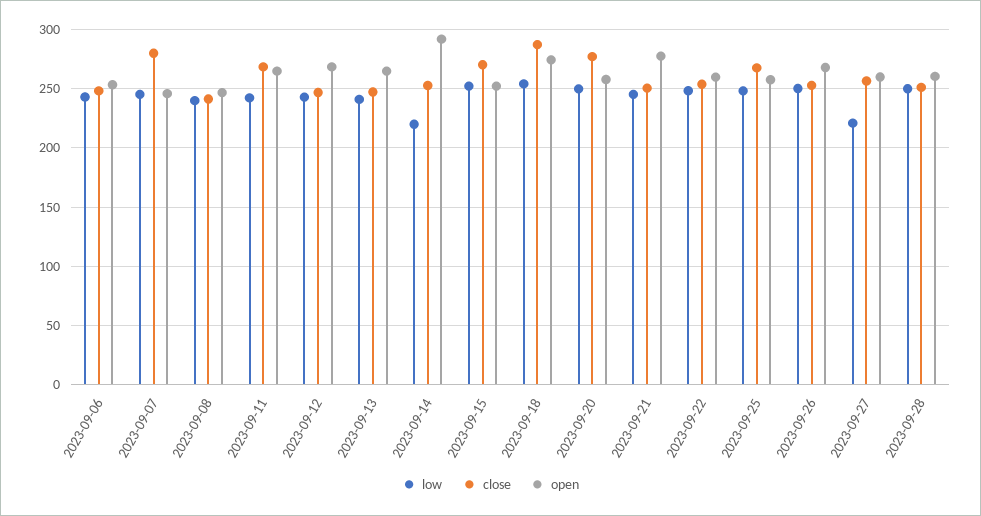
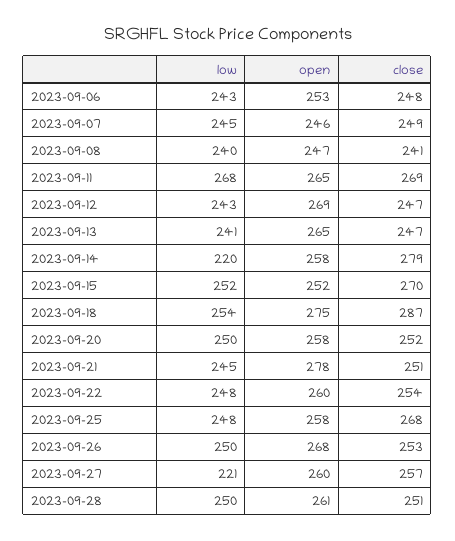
close, 2023-09-07: 280 -> 249
low, 2023-09-11: 240 -> 268
close, 2023-09-14: 250 -> 279
open, 2023-09-14: 290 -> 258
close, 2023-09-20: 280 -> 252

